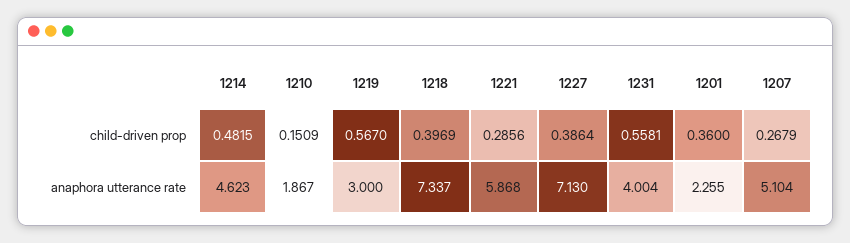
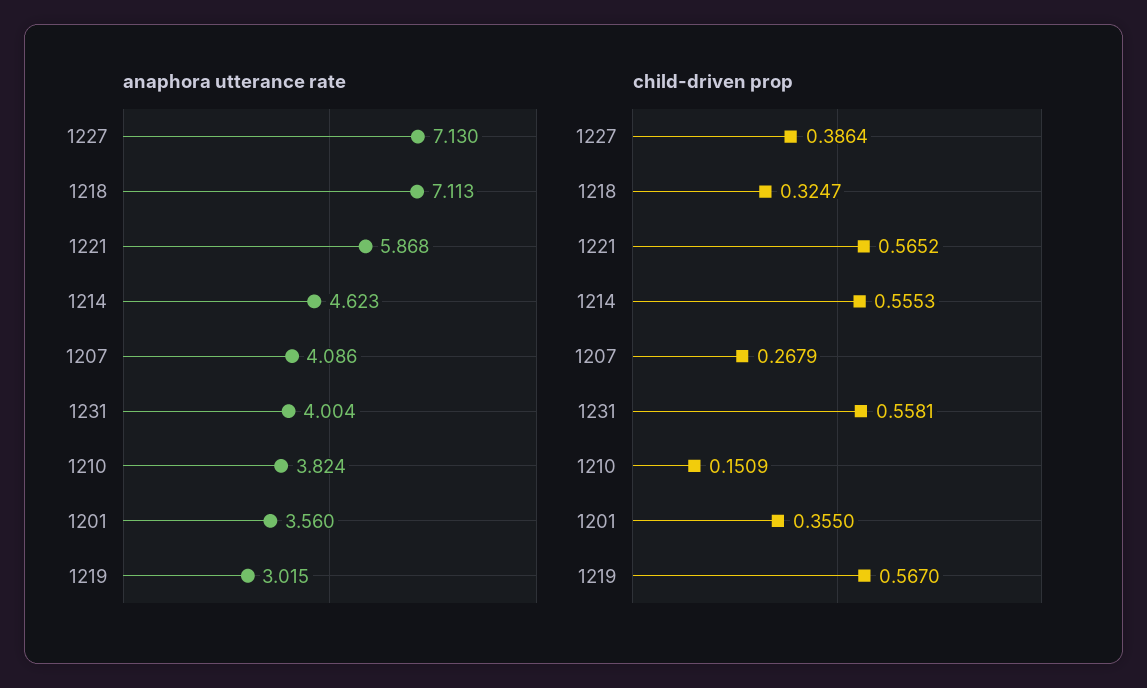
child-driven prop, 1214: 0.4815 -> 0.5553
child-driven prop, 1218: 0.3969 -> 0.3247
child-driven prop, 1221: 0.2856 -> 0.5652
child-driven prop, 1201: 0.36 -> 0.355
anaphora utterance rate, 1210: 1.867 -> 3.824
anaphora utterance rate, 1219: 3 -> 3.015
anaphora utterance rate, 1218: 7.337 -> 7.113
anaphora utterance rate, 1201: 2.255 -> 3.56
anaphora utterance rate, 1207: 5.104 -> 4.086

